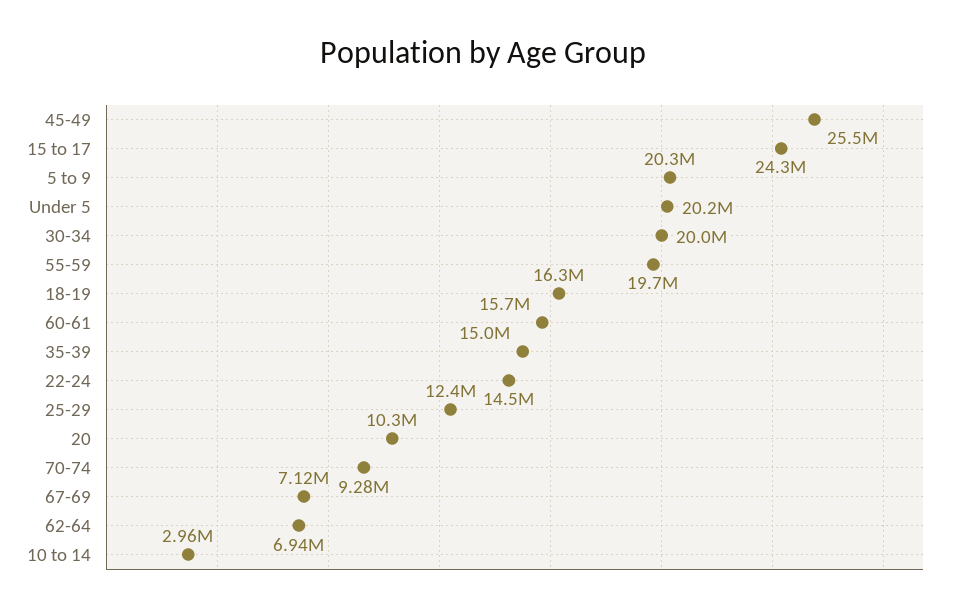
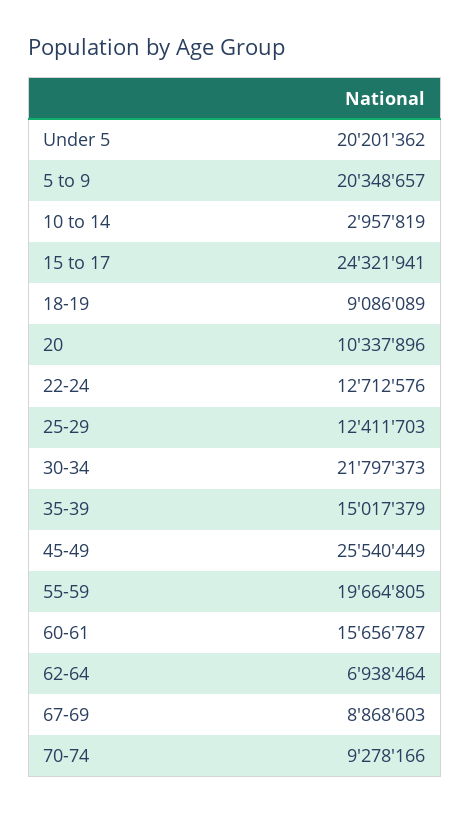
30-34: 20000000 -> 21797373
18-19: 16300000 -> 9086089
22-24: 14500000 -> 12712576
67-69: 7120000 -> 8868603

